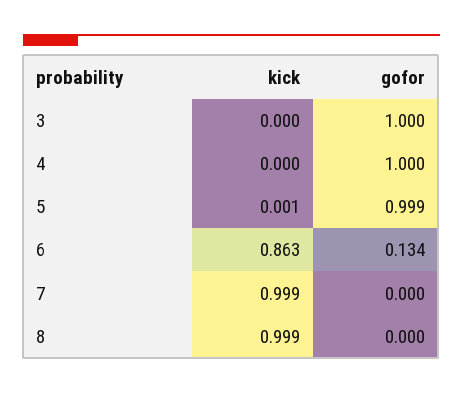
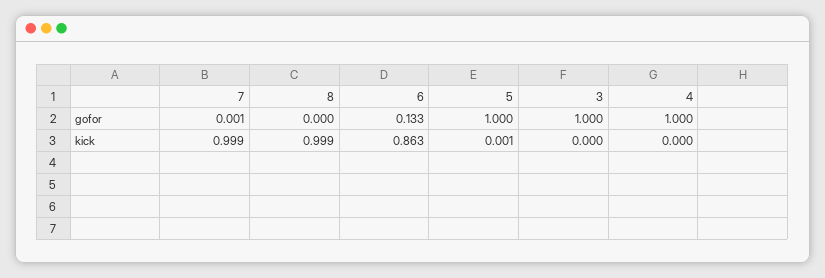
gofor, 5: 0.999 -> 1
gofor, 6: 0.134 -> 0.133
gofor, 7: 0 -> 0.001

